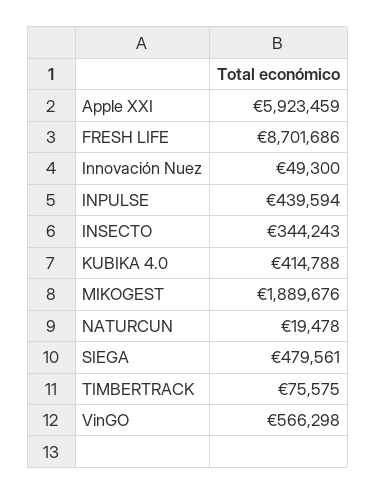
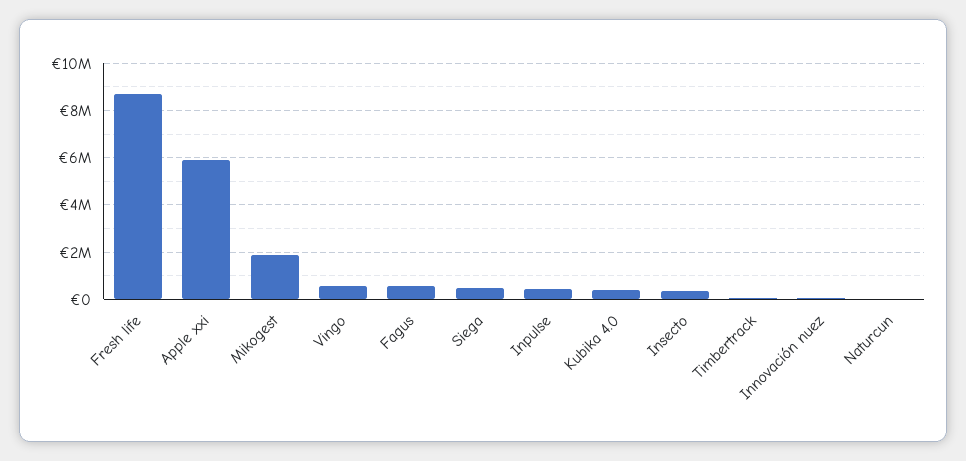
Fagus: none -> 500000

